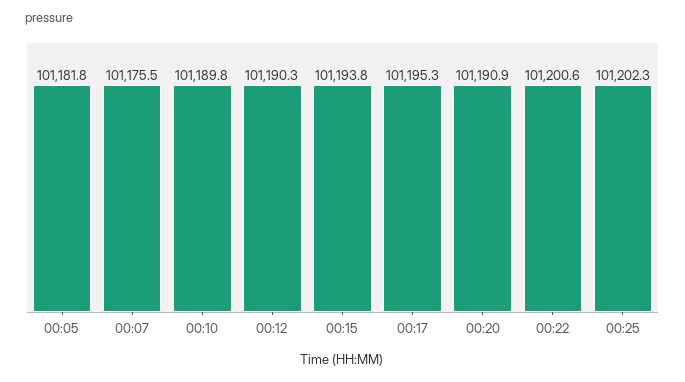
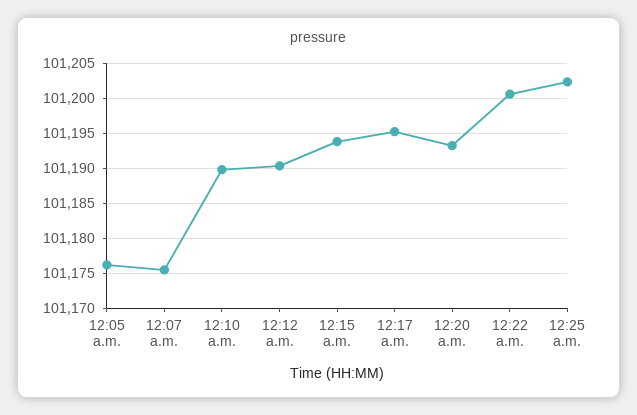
00:05: 101181.8 -> 101176
00:20: 101190.9 -> 101193

